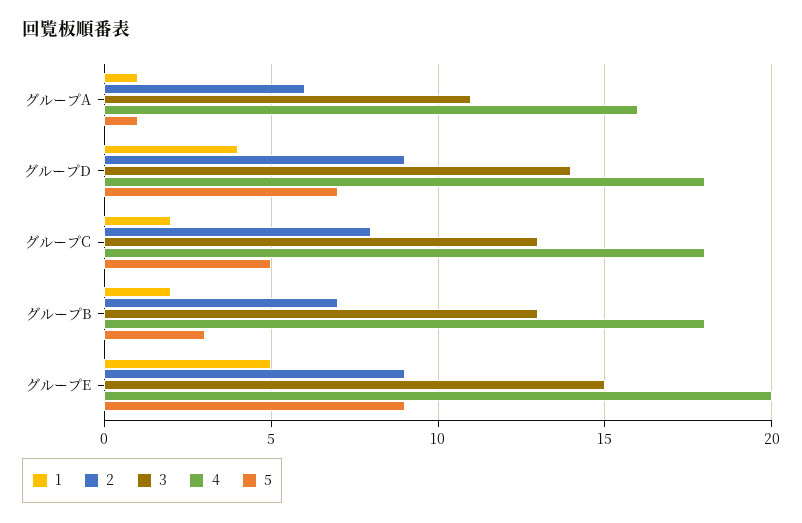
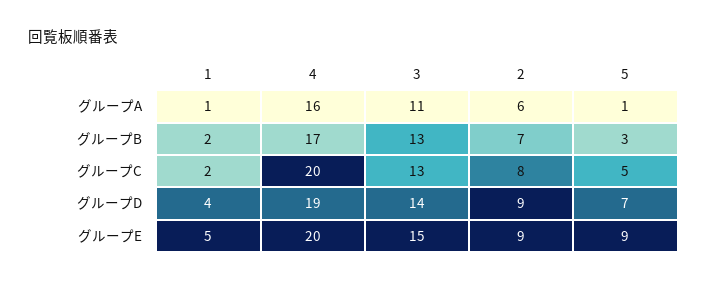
4, グループD: 18 -> 19
4, グループC: 18 -> 20
4, グループB: 18 -> 17

